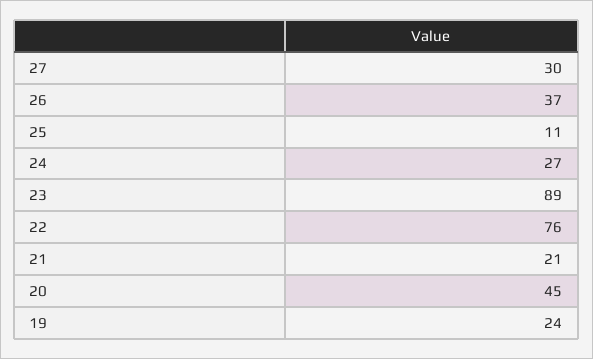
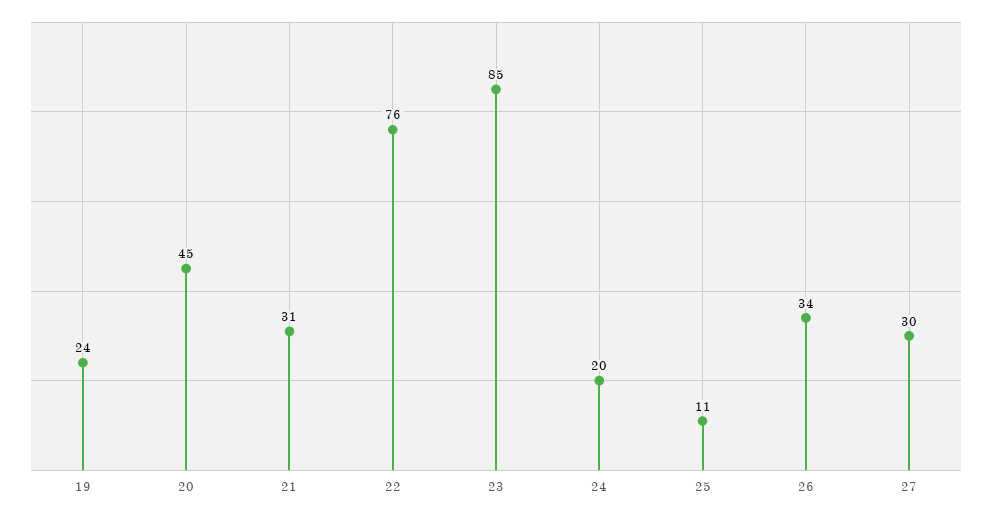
26: 37 -> 34
24: 27 -> 20
23: 89 -> 85
21: 21 -> 31

